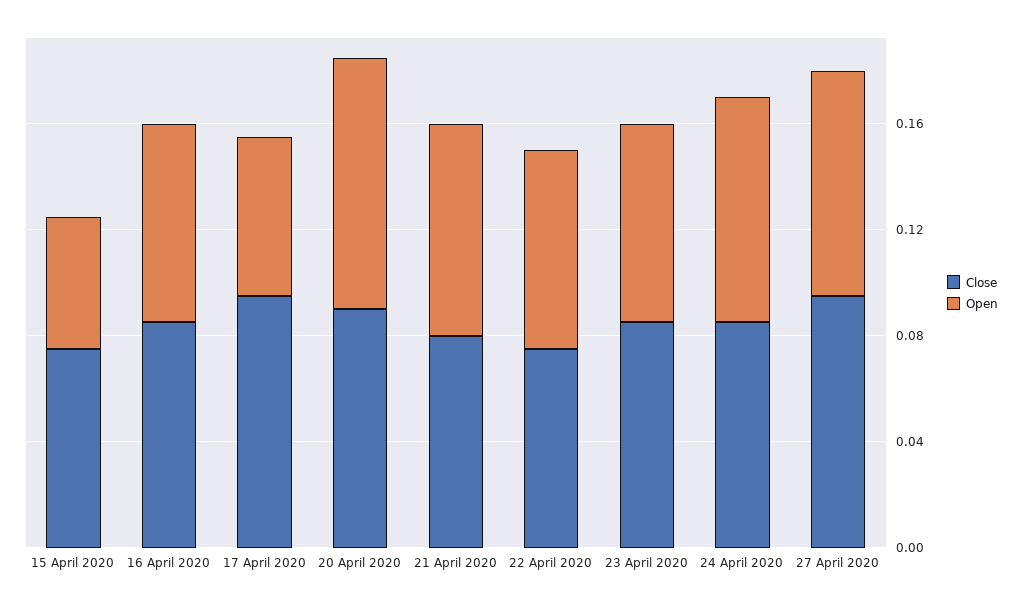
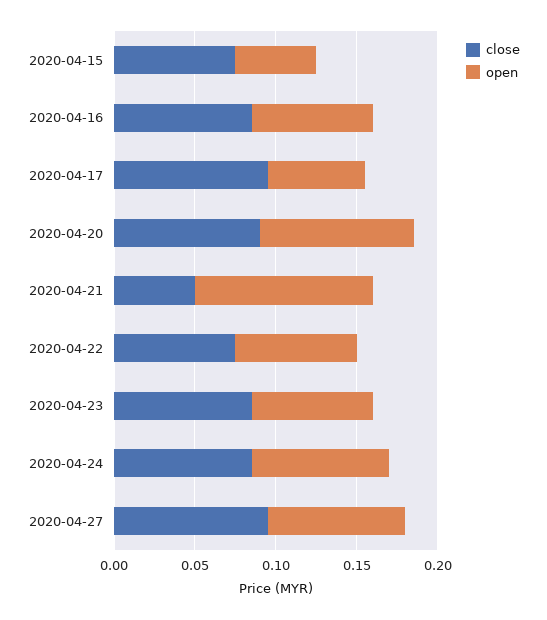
Close, 21 April 2020: 0.08 -> 0.05
Open, 21 April 2020: 0.08 -> 0.11

